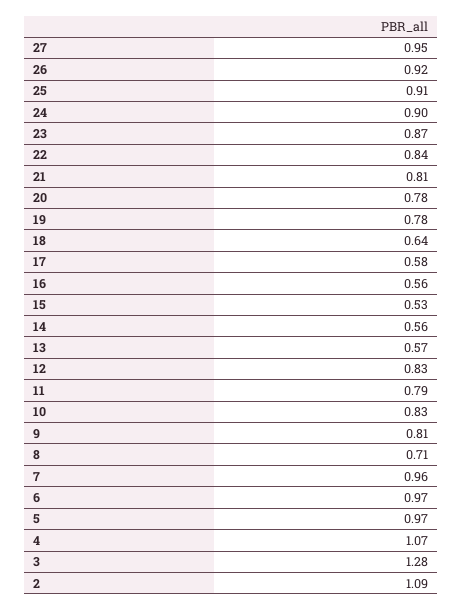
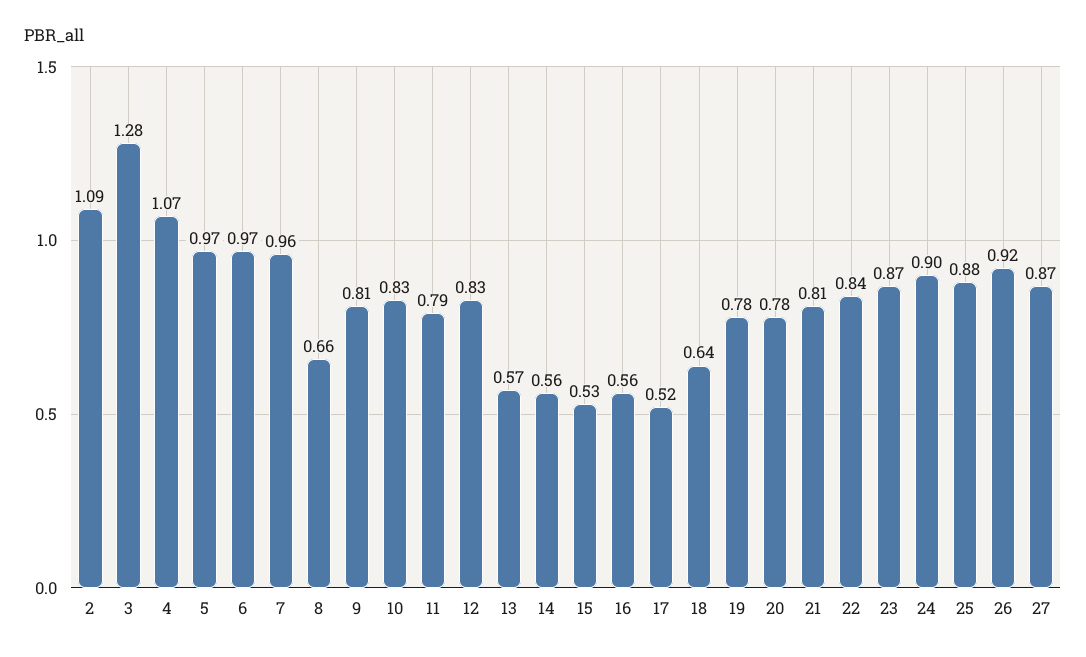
27: 0.95 -> 0.87
25: 0.91 -> 0.88
17: 0.58 -> 0.52
8: 0.71 -> 0.66

